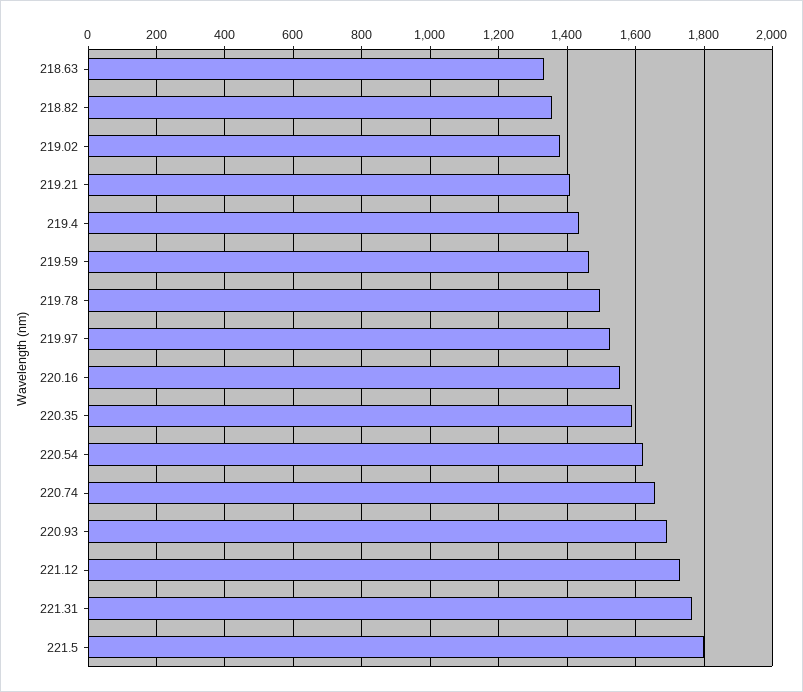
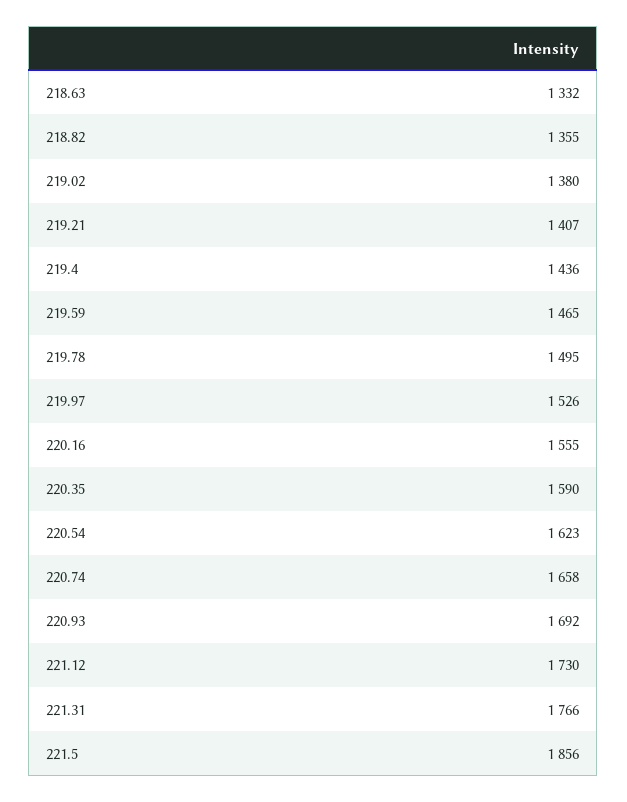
221.5: 1800 -> 1856

